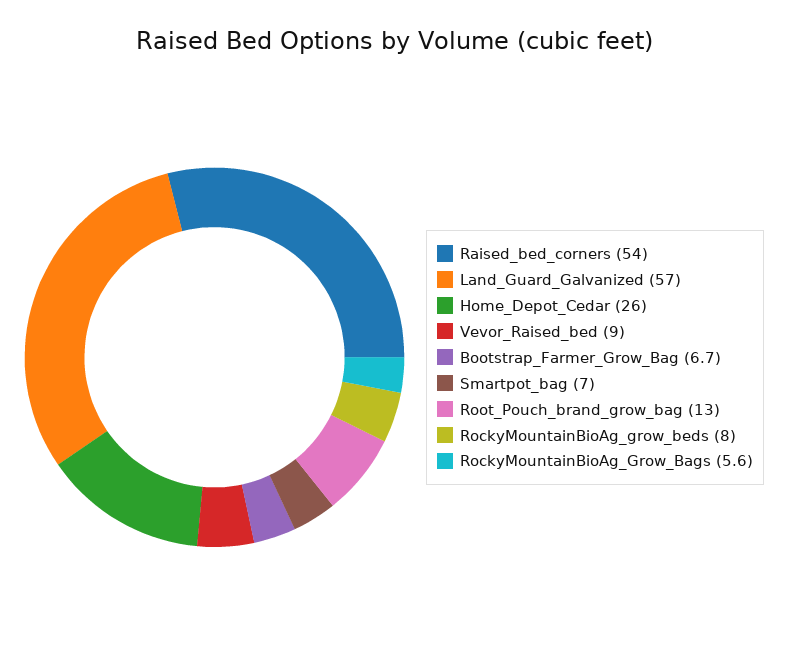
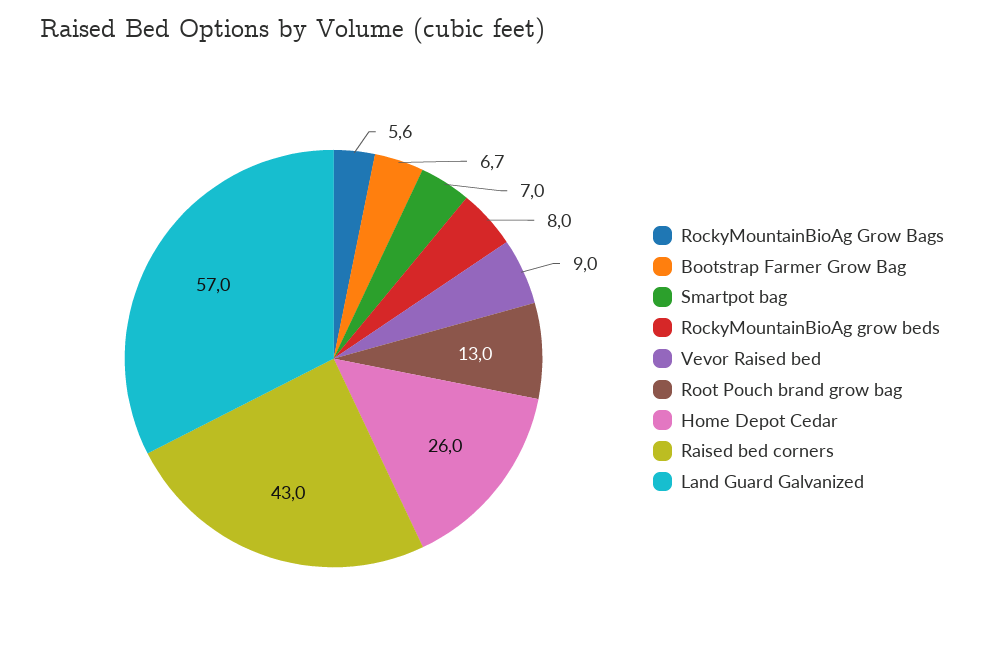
Raised_bed_corners: 54 -> 43

